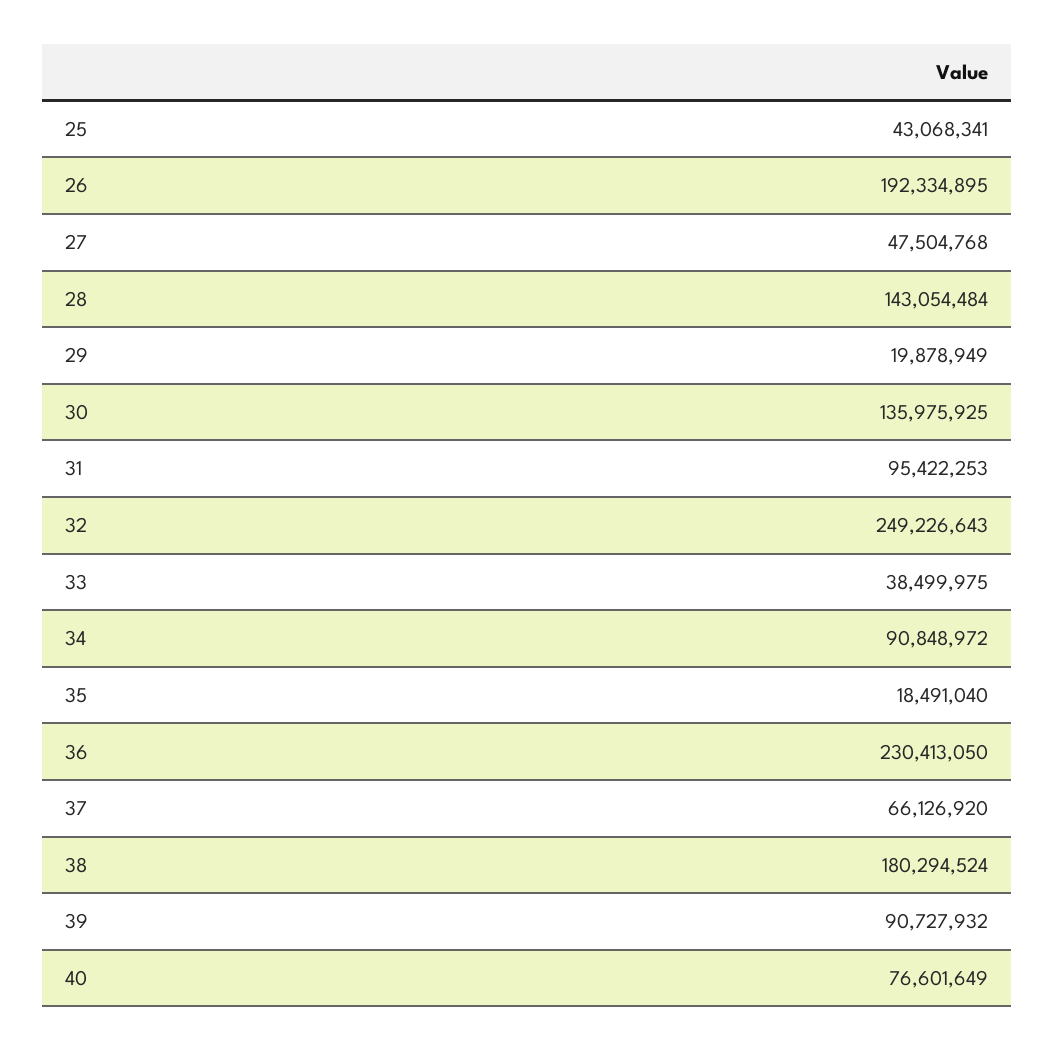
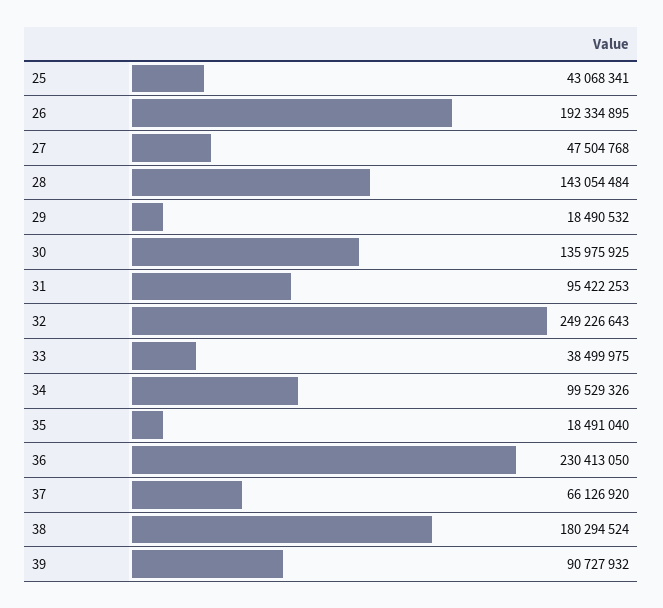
29: 19878949 -> 18490532
34: 90848972 -> 99529326
40: 76601649 -> none

